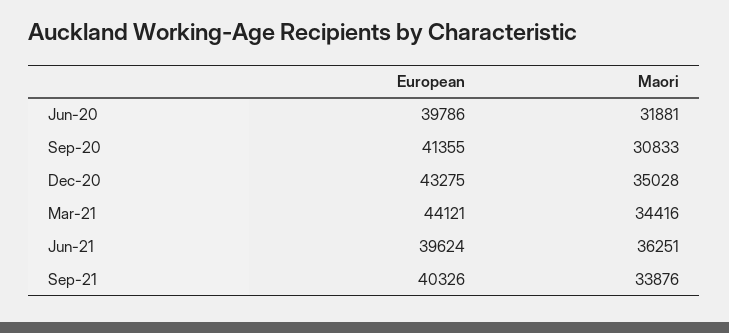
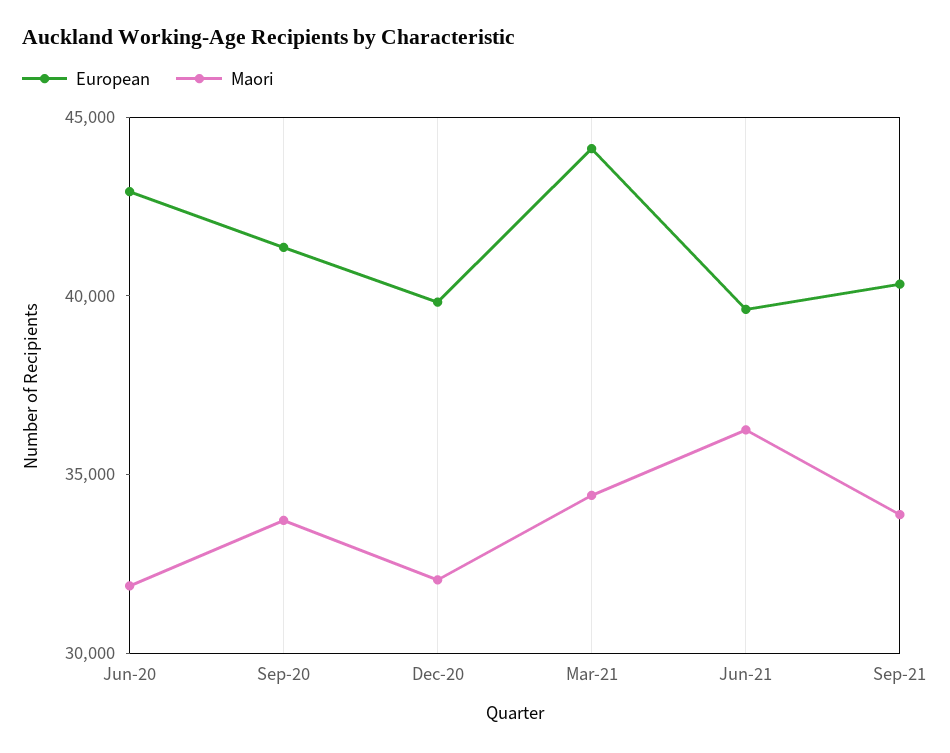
European, Jun-20: 39786 -> 43000
Maori, Sep-20: 30833 -> 34000
European, Dec-20: 43275 -> 40000
Maori, Dec-20: 35028 -> 32000

